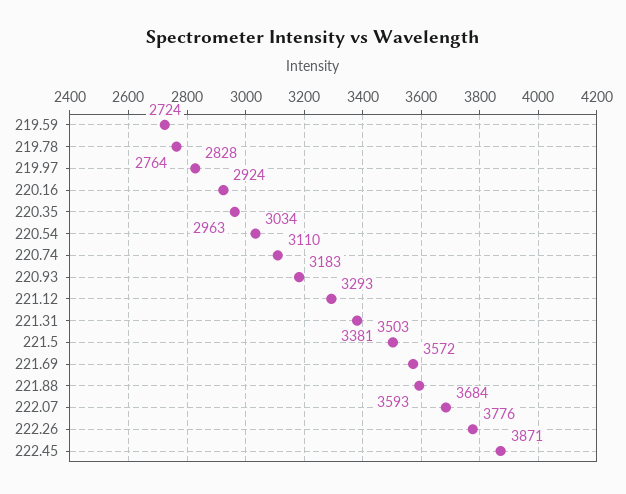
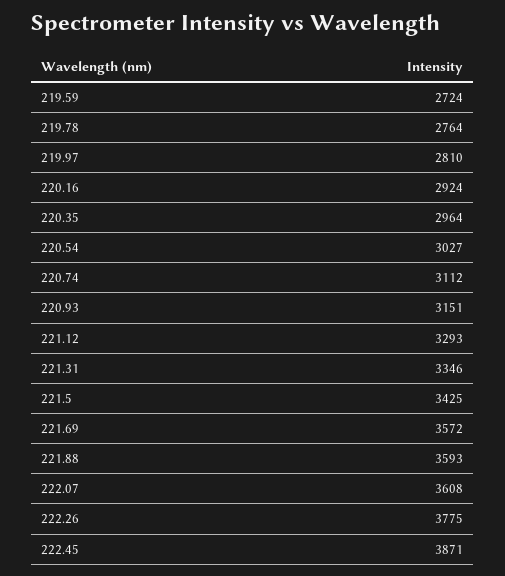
219.97: 2828 -> 2810
220.35: 2963 -> 2964
220.54: 3034 -> 3027
220.74: 3110 -> 3112
220.93: 3183 -> 3151
221.31: 3381 -> 3346
221.5: 3503 -> 3425
222.07: 3684 -> 3608
222.26: 3776 -> 3775

